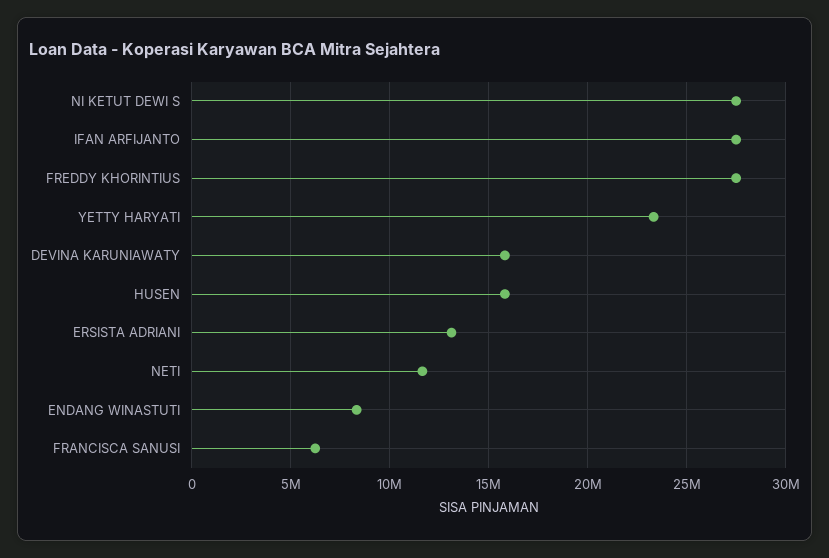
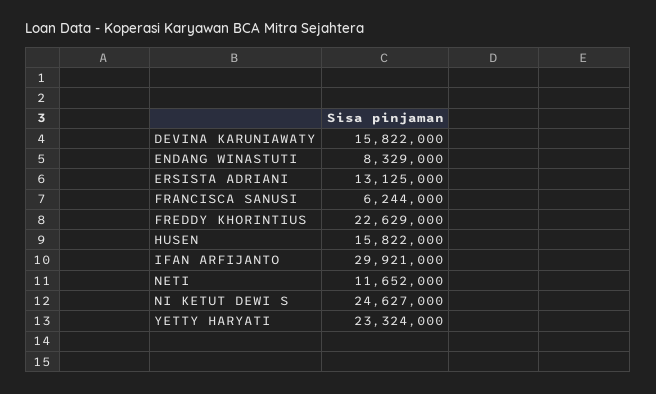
NI KETUT DEWI S: 27500000 -> 24627000
IFAN ARFIJANTO: 27500000 -> 29921000
FREDDY KHORINTIUS: 27500000 -> 22629000

